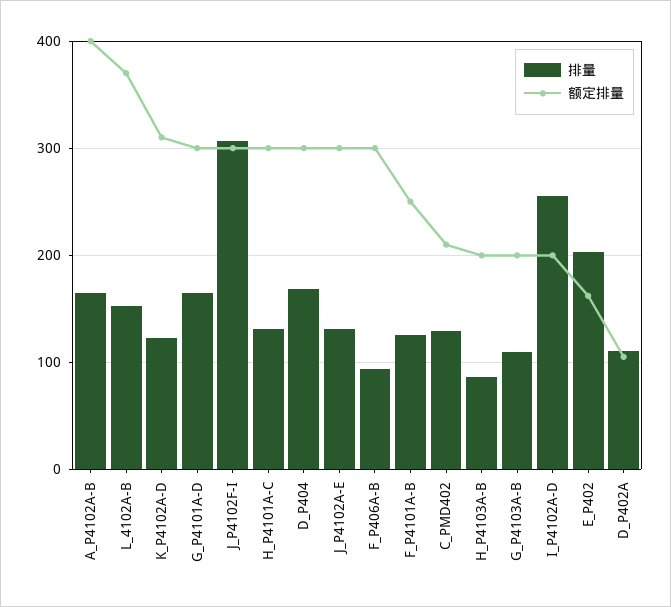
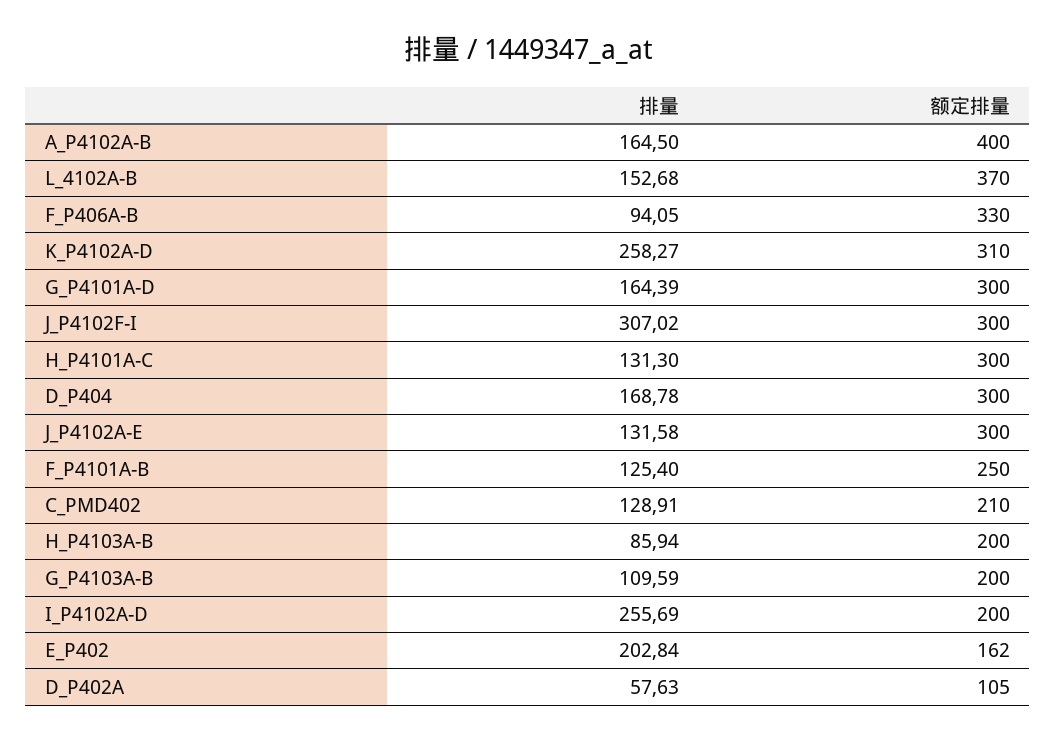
排量, K_P4102A-D: 120 -> 258.27
额定排量, F_P406A-B: 300 -> 330
排量, D_P402A: 110 -> 57.63

